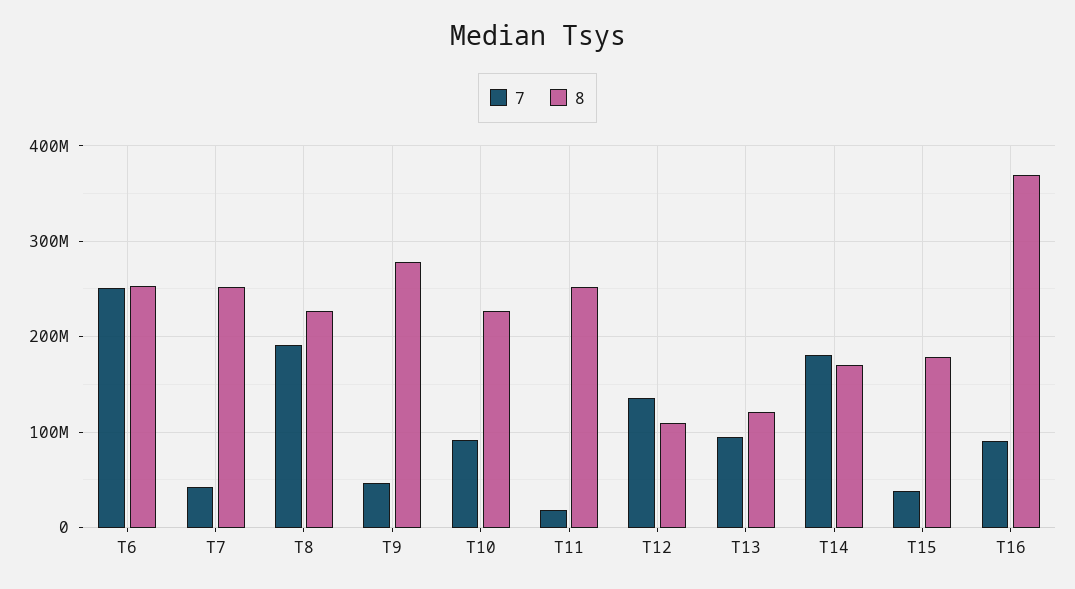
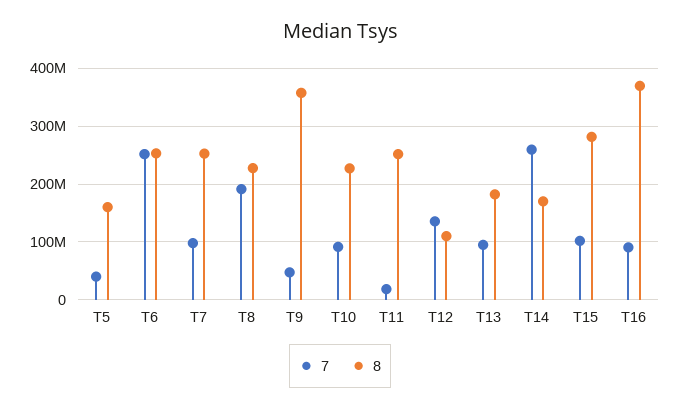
7, T7: 40000000 -> 100000000
8, T9: 280000000 -> 360000000
8, T13: 120000000 -> 180000000
7, T14: 180000000 -> 260000000
7, T15: 40000000 -> 100000000
8, T15: 180000000 -> 280000000
7, T5: none -> 40000000
8, T5: none -> 160000000

